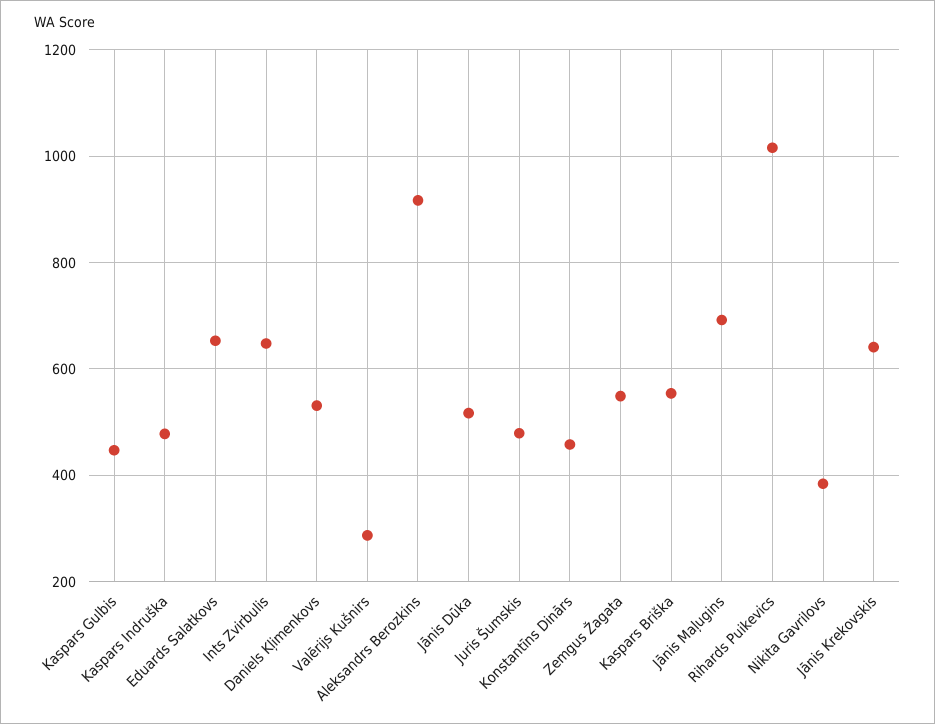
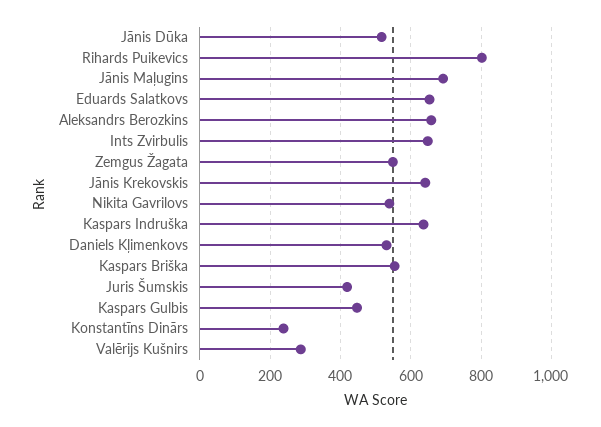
Kaspars Indruška: 480 -> 640
Aleksandrs Berozkins: 920 -> 660
Juris Šumskis: 480 -> 420
Konstantīns Dinārs: 460 -> 240
Rihards Puikevics: 1020 -> 800
Nikita Gavrilovs: 380 -> 540

